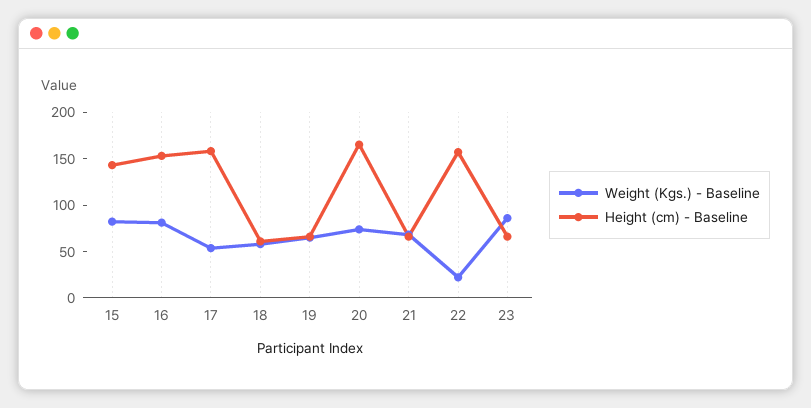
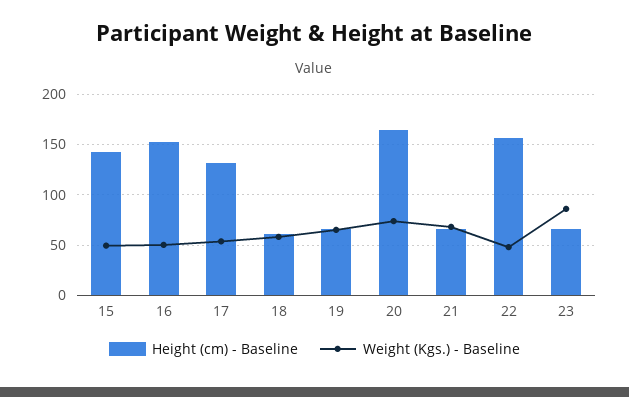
Weight (Kgs.) - Baseline, 15: 80 -> 50
Weight (Kgs.) - Baseline, 16: 80 -> 50
Height (cm) - Baseline, 17: 160 -> 130
Weight (Kgs.) - Baseline, 22: 20 -> 50

